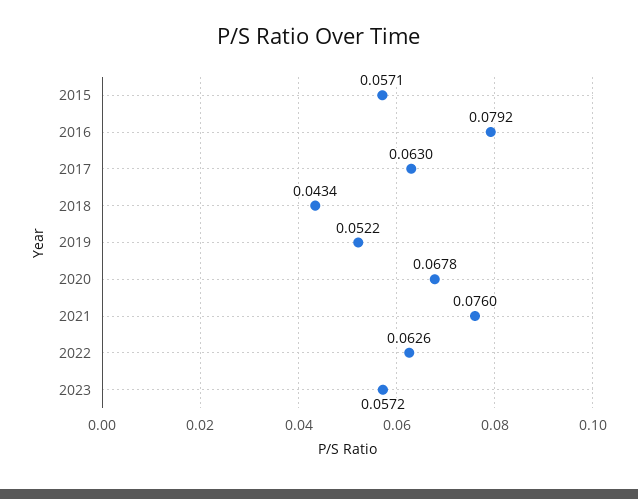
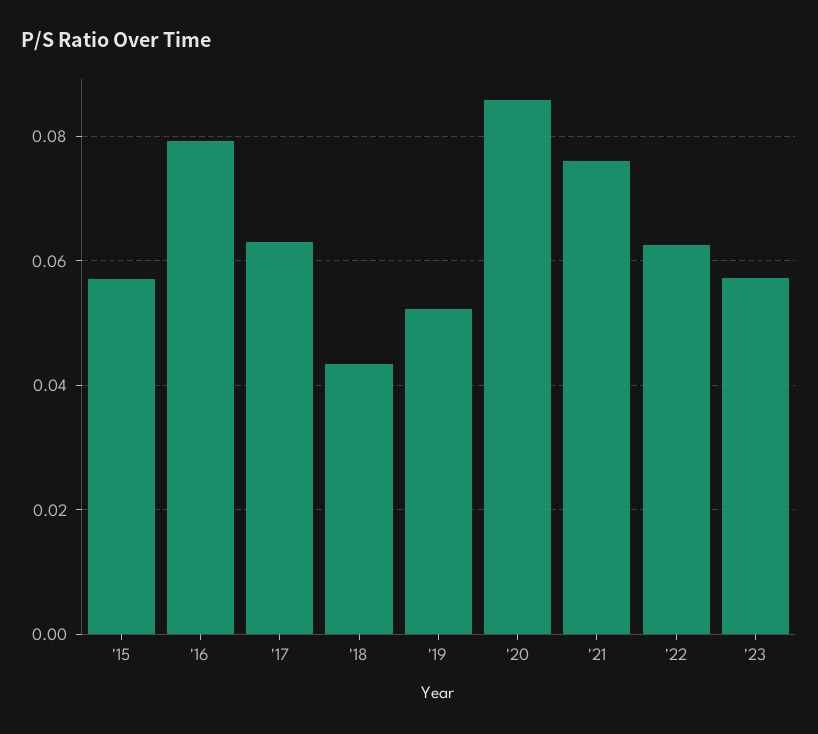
2020: 0.0678 -> 0.086

